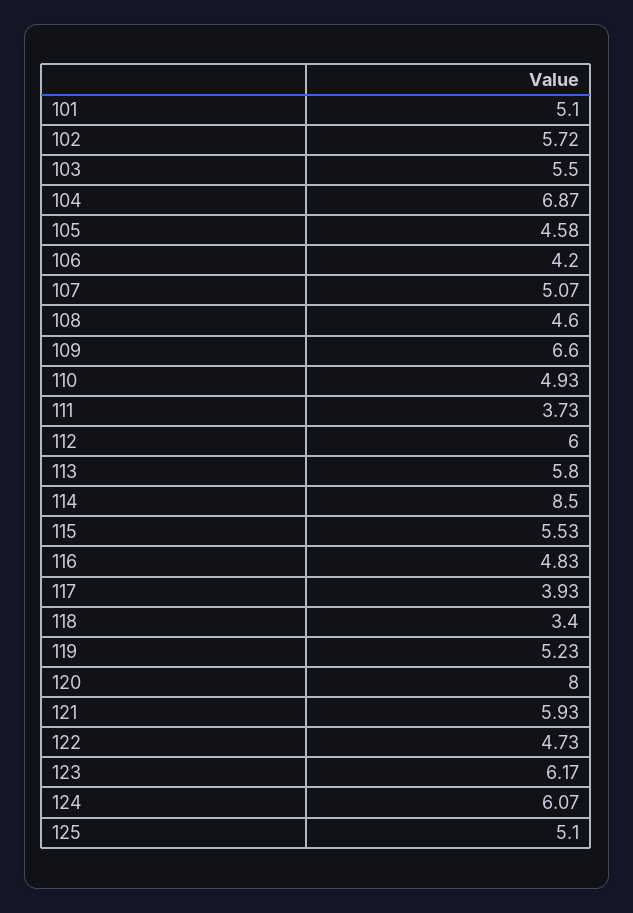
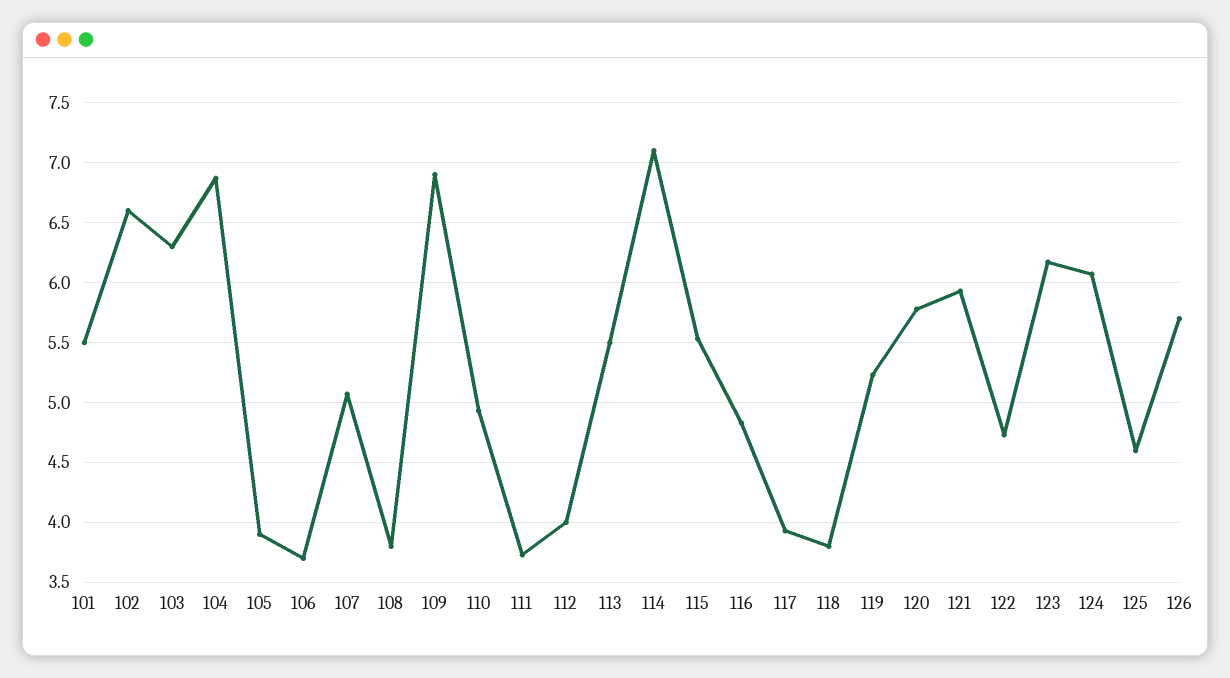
101: 5.1 -> 5.5
102: 5.72 -> 6.6
103: 5.5 -> 6.3
105: 4.58 -> 3.9
106: 4.2 -> 3.7
108: 4.6 -> 3.8
109: 6.6 -> 6.9
112: 6 -> 4
113: 5.8 -> 5.5
114: 8.5 -> 7.1
118: 3.4 -> 3.8
120: 8 -> 5.8
125: 5.1 -> 4.6
126: none -> 5.7

